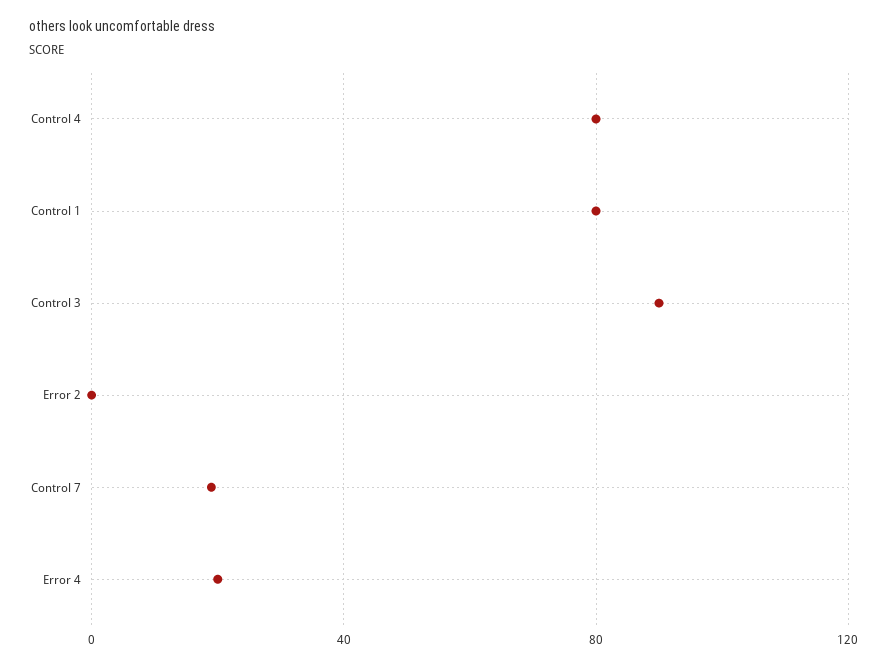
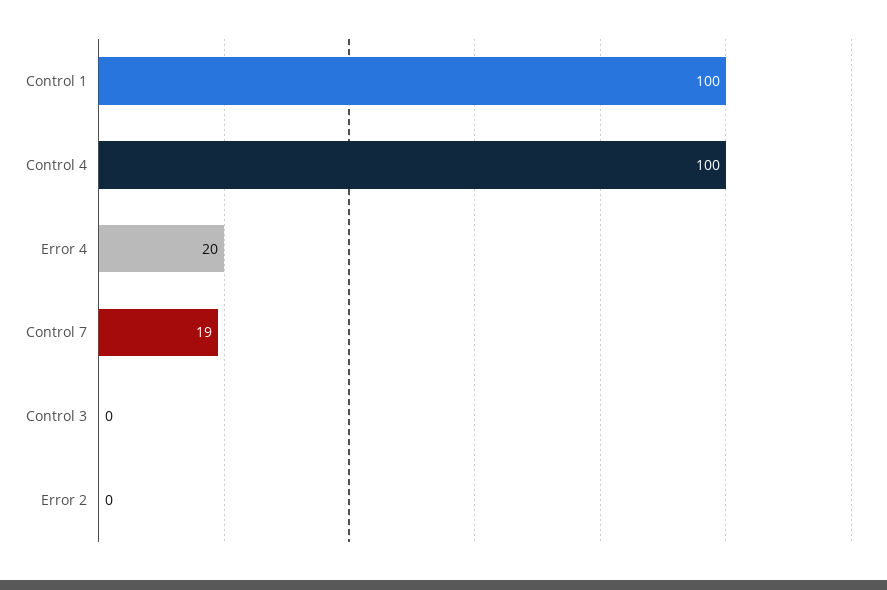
Control 4: 80 -> 100
Control 1: 80 -> 100
Control 3: 90 -> 0

